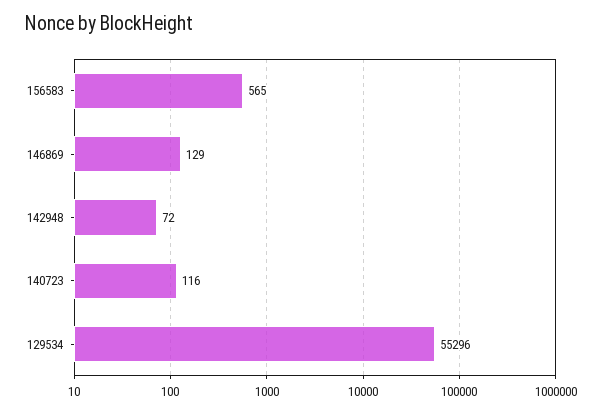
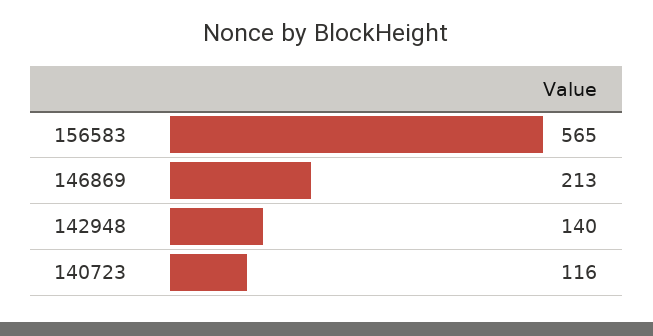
146869: 129 -> 213
142948: 72 -> 140
129534: 55296 -> none

